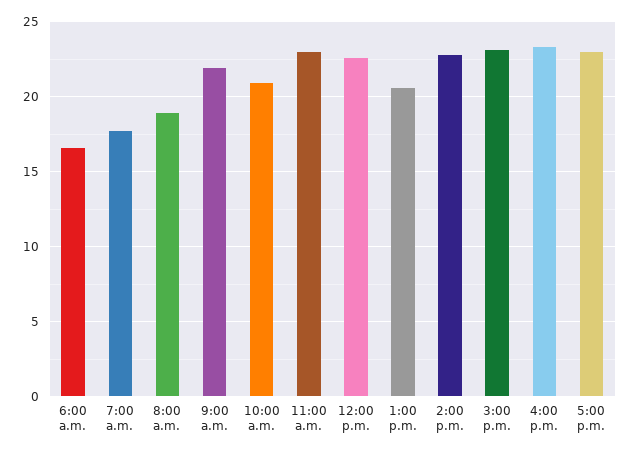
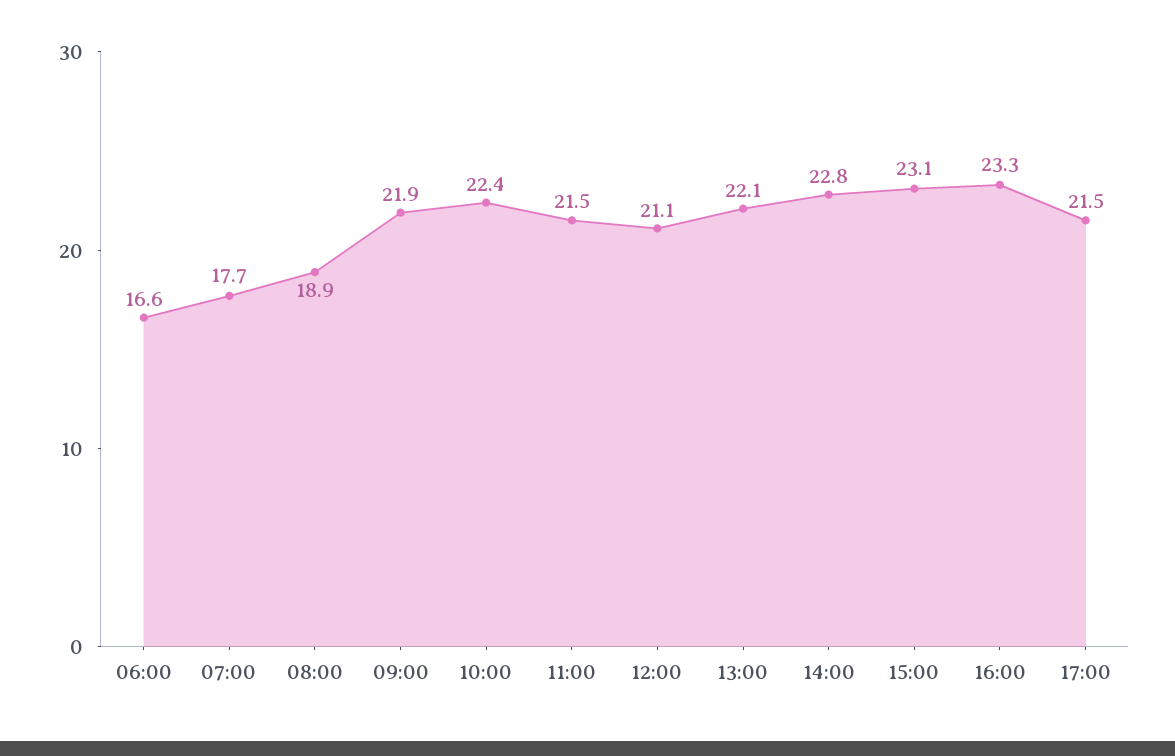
10:00 a.m.: 21 -> 22.4
11:00 a.m.: 23 -> 21.5
12:00 p.m.: 22.5 -> 21.1
1:00 p.m.: 20.5 -> 22.1
5:00 p.m.: 23 -> 21.5

